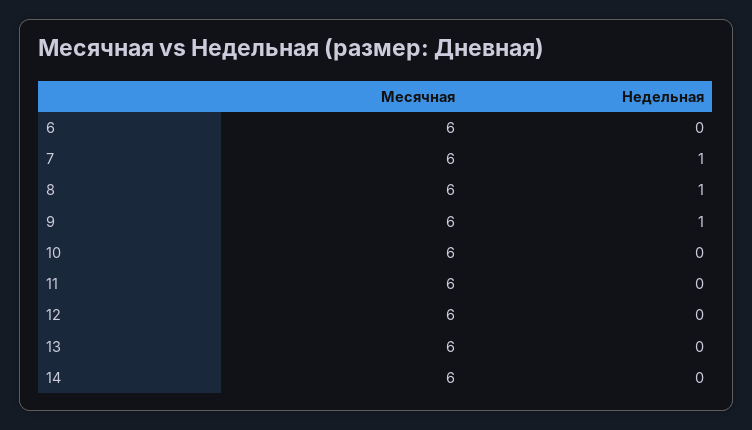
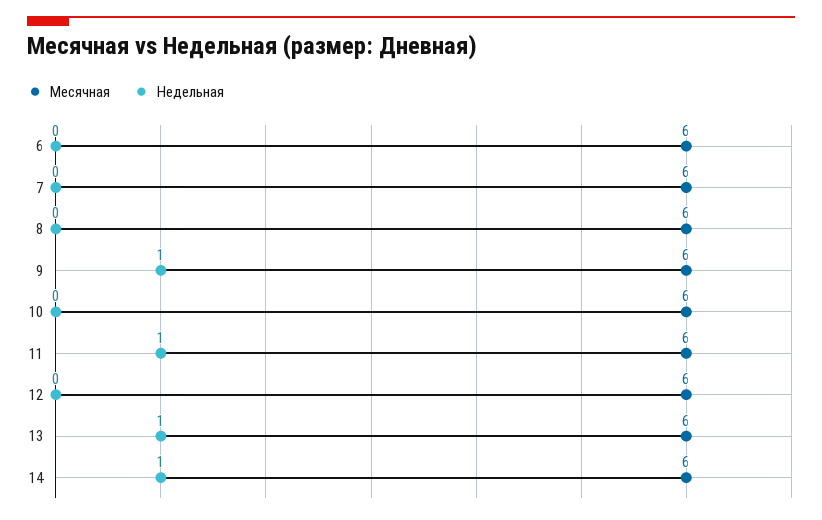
Недельная, 7: 1 -> 0
Недельная, 8: 1 -> 0
Недельная, 11: 0 -> 1
Недельная, 13: 0 -> 1
Недельная, 14: 0 -> 1

